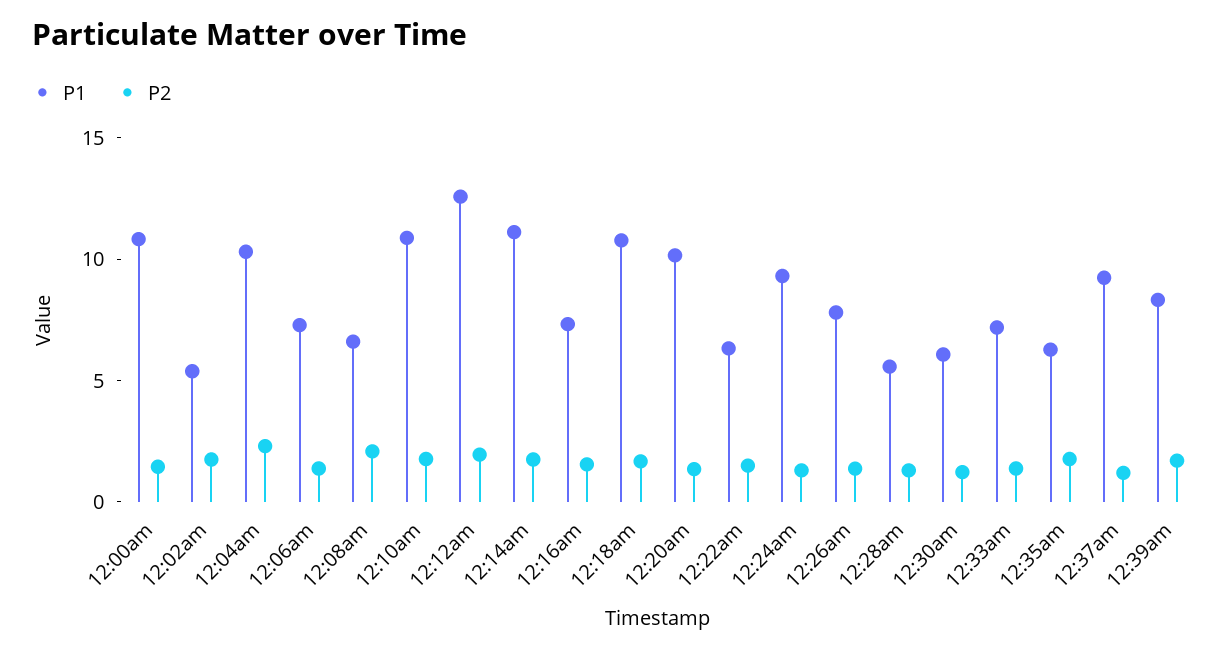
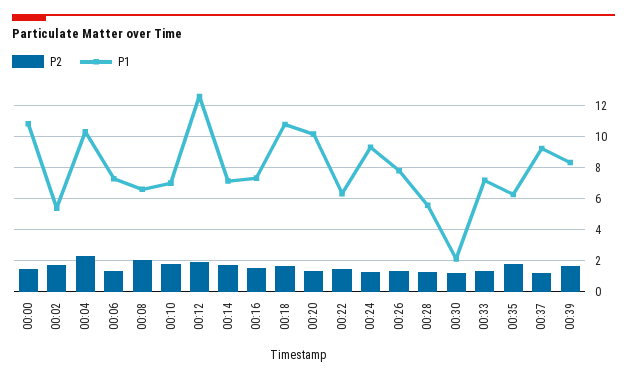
P1, 12:10am: 11 -> 7
P1, 12:14am: 11 -> 7
P1, 12:30am: 6 -> 2

